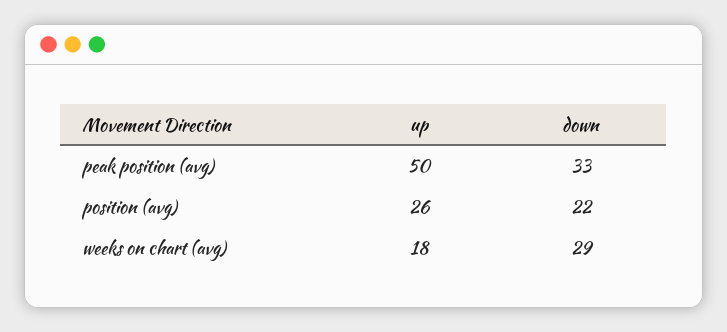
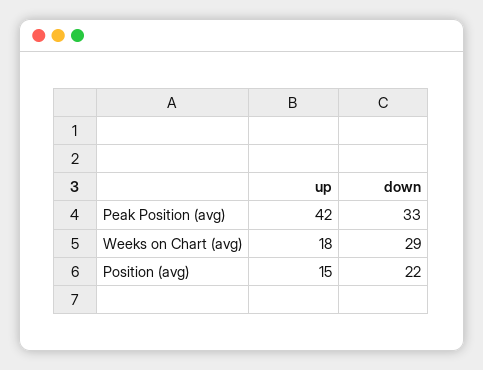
up, peak position (avg): 50 -> 42
up, position (avg): 26 -> 15

